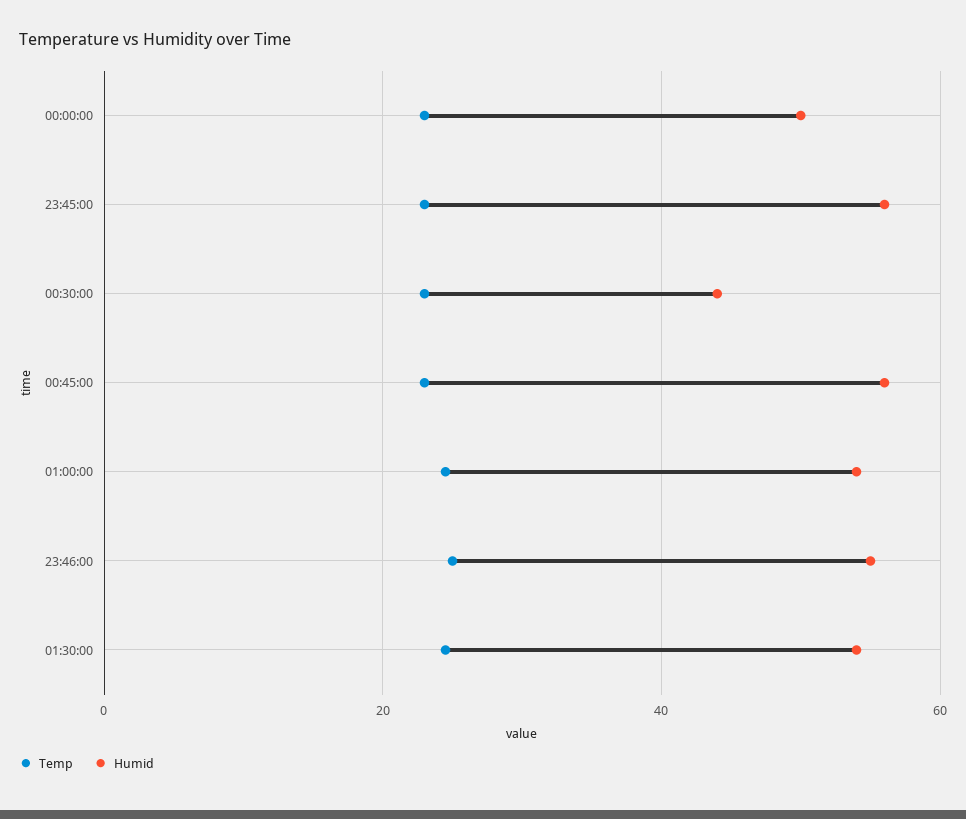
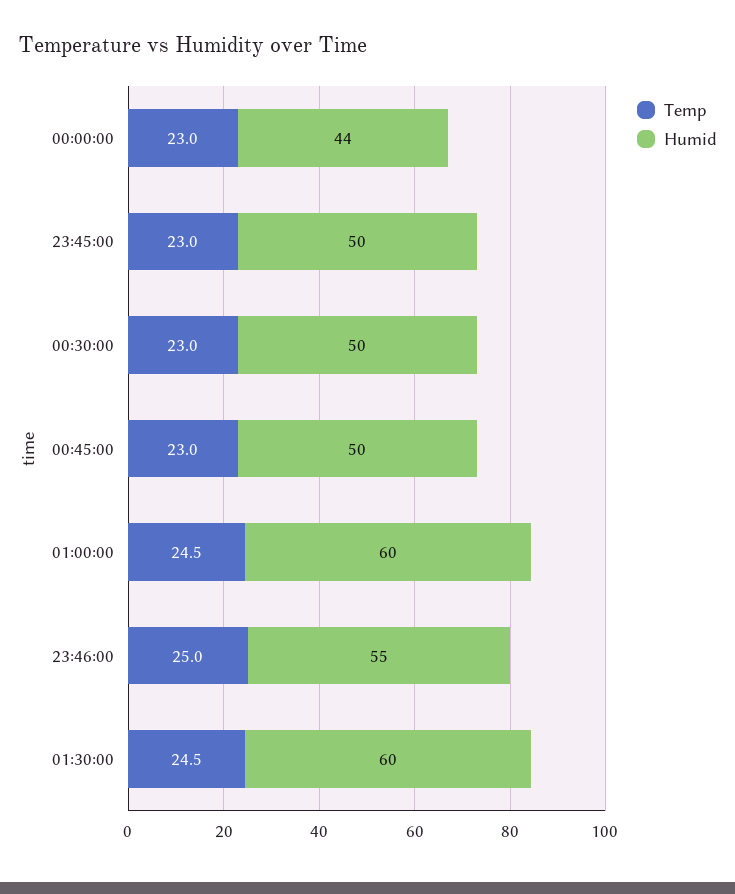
Humid, 00:00:00: 50 -> 44
Humid, 23:45:00: 56 -> 50
Humid, 00:30:00: 44 -> 50
Humid, 00:45:00: 56 -> 50
Humid, 01:00:00: 54 -> 60
Humid, 01:30:00: 54 -> 60

